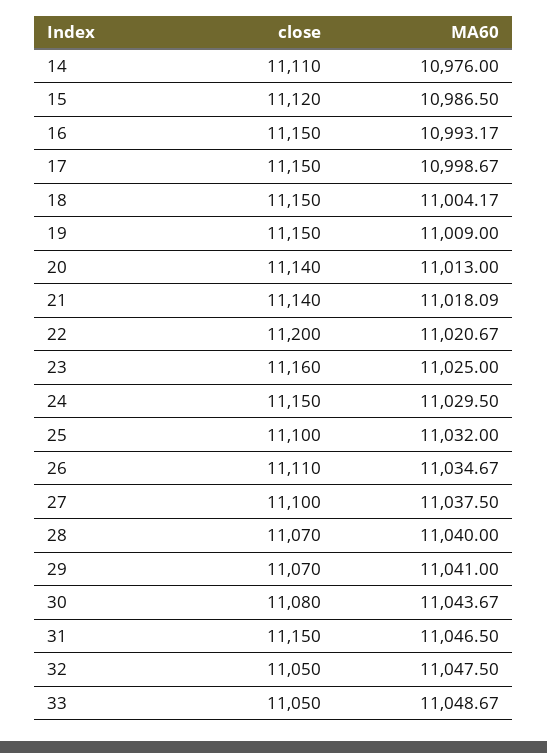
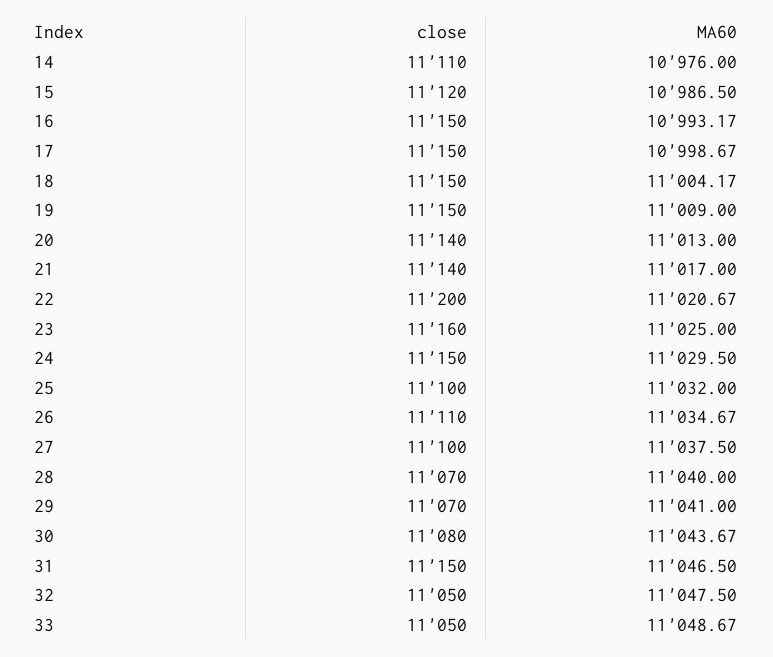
MA60, 21: 11018.09 -> 11017

